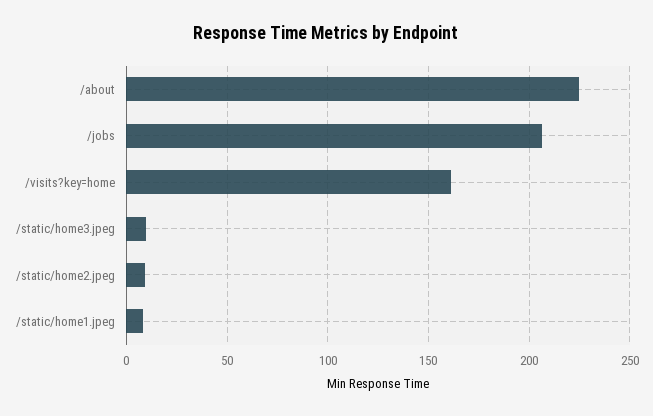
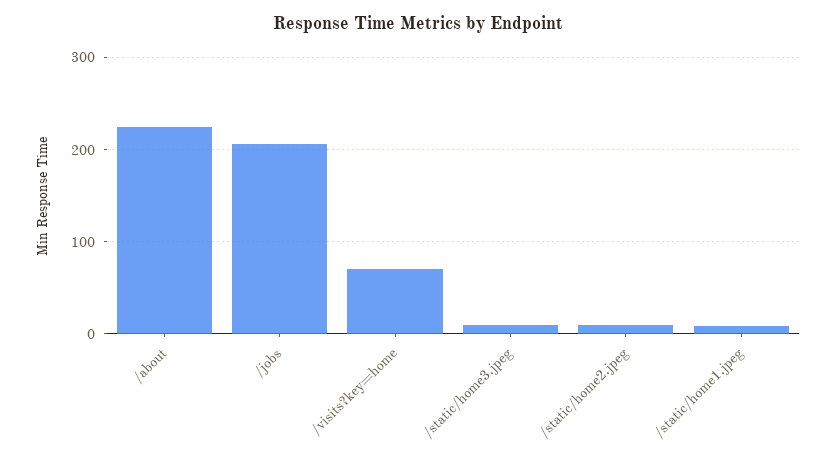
/visits?key=home: 160 -> 70

